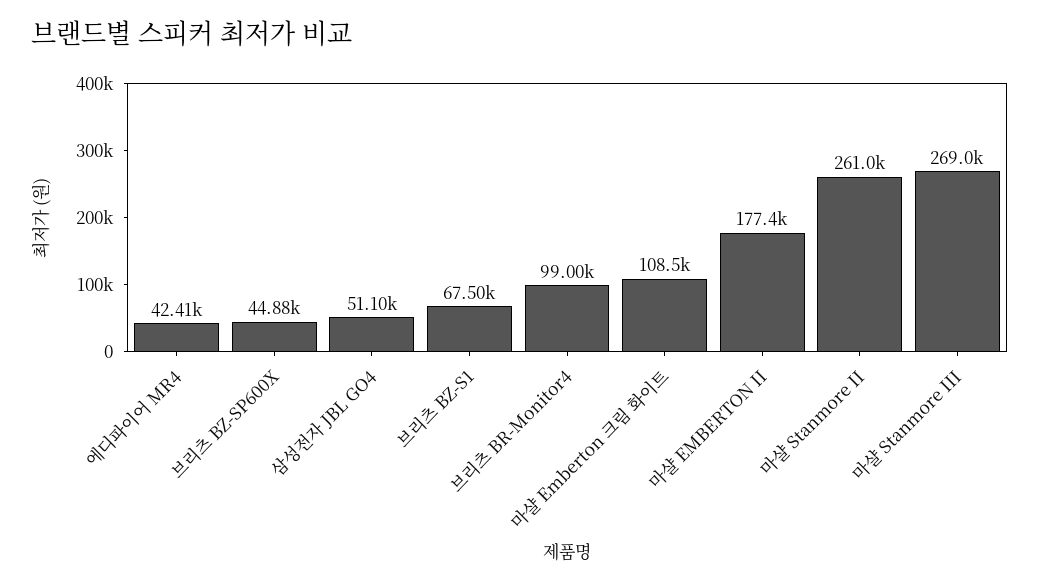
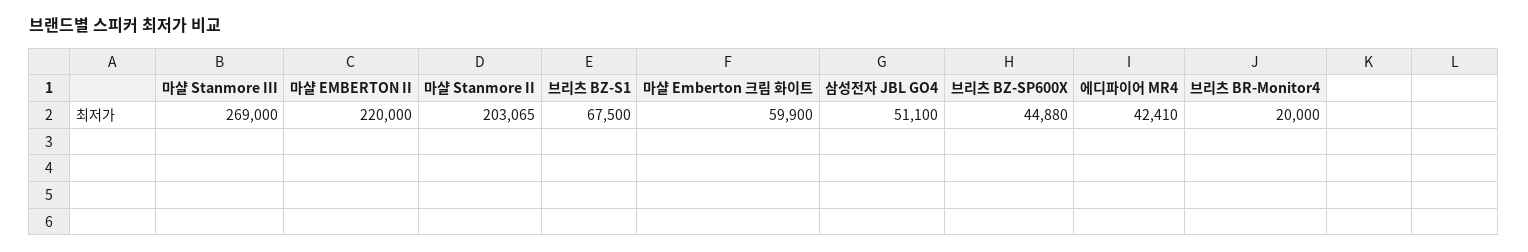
브리츠 BR-Monitor4: 99000 -> 20000
마샬 Emberton 크림 화이트: 108500 -> 59900
마샬 EMBERTON II: 177400 -> 220000
마샬 Stanmore II: 261000 -> 203065

